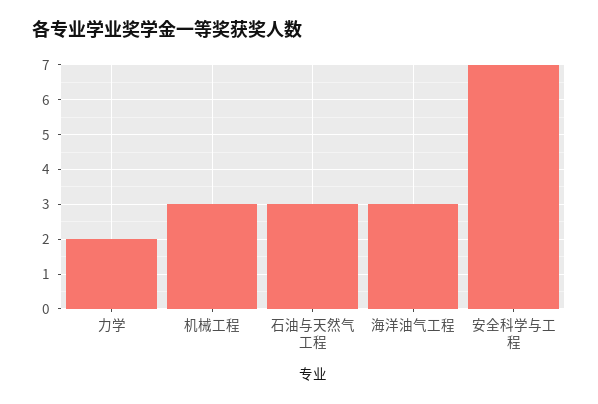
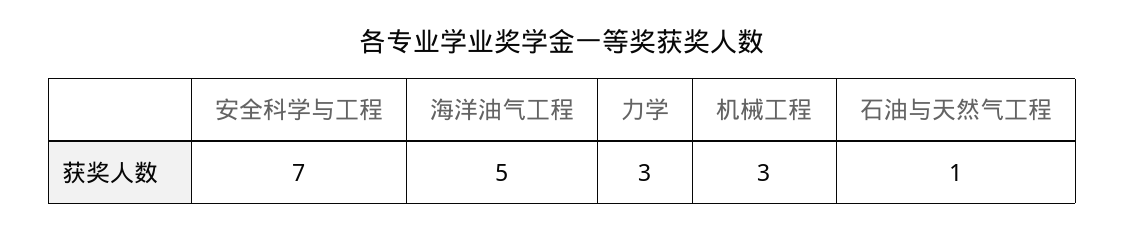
力学: 2 -> 3
石油与天然气工程: 3 -> 1
海洋油气工程: 3 -> 5

